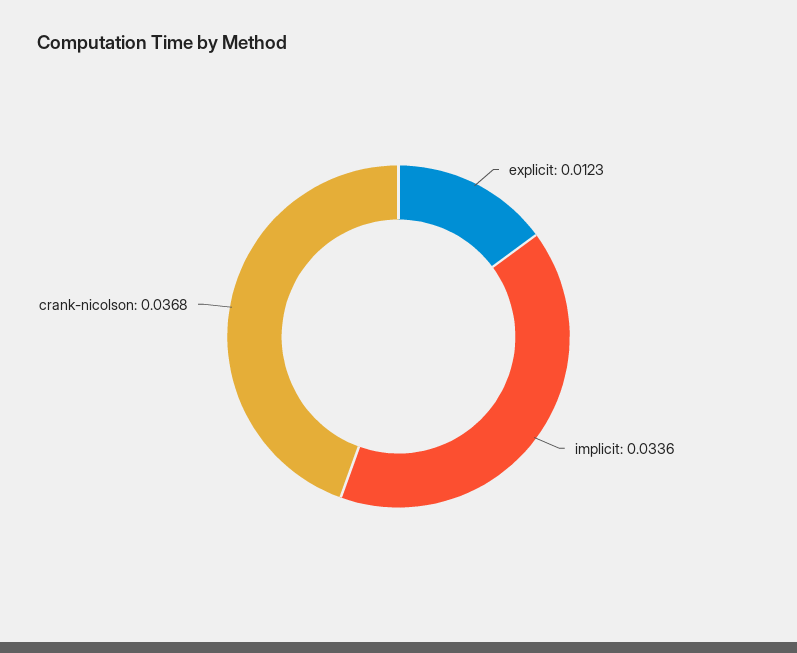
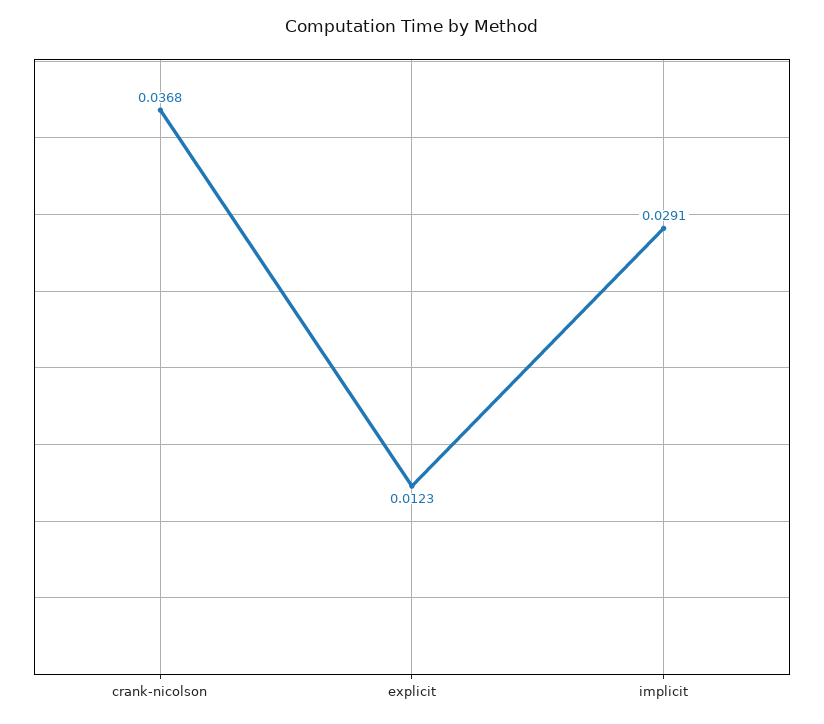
implicit: 0.0336 -> 0.0291

